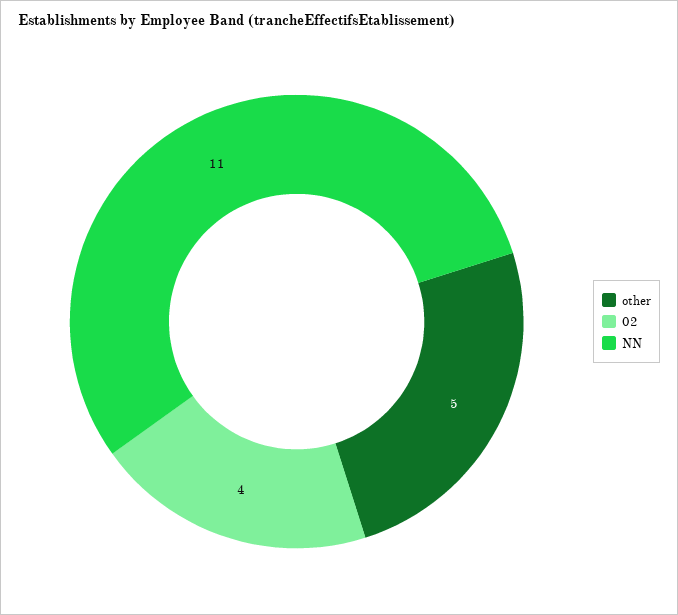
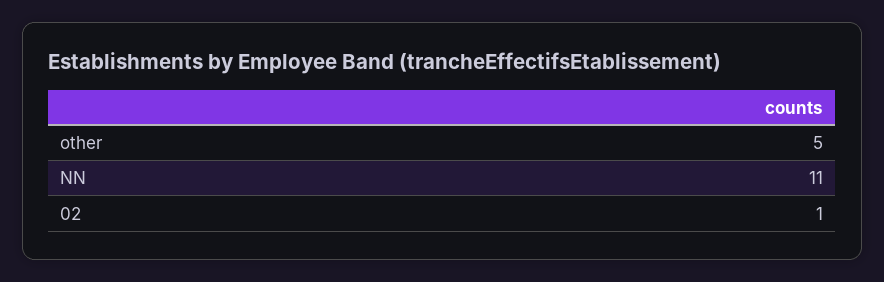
02: 4 -> 1

